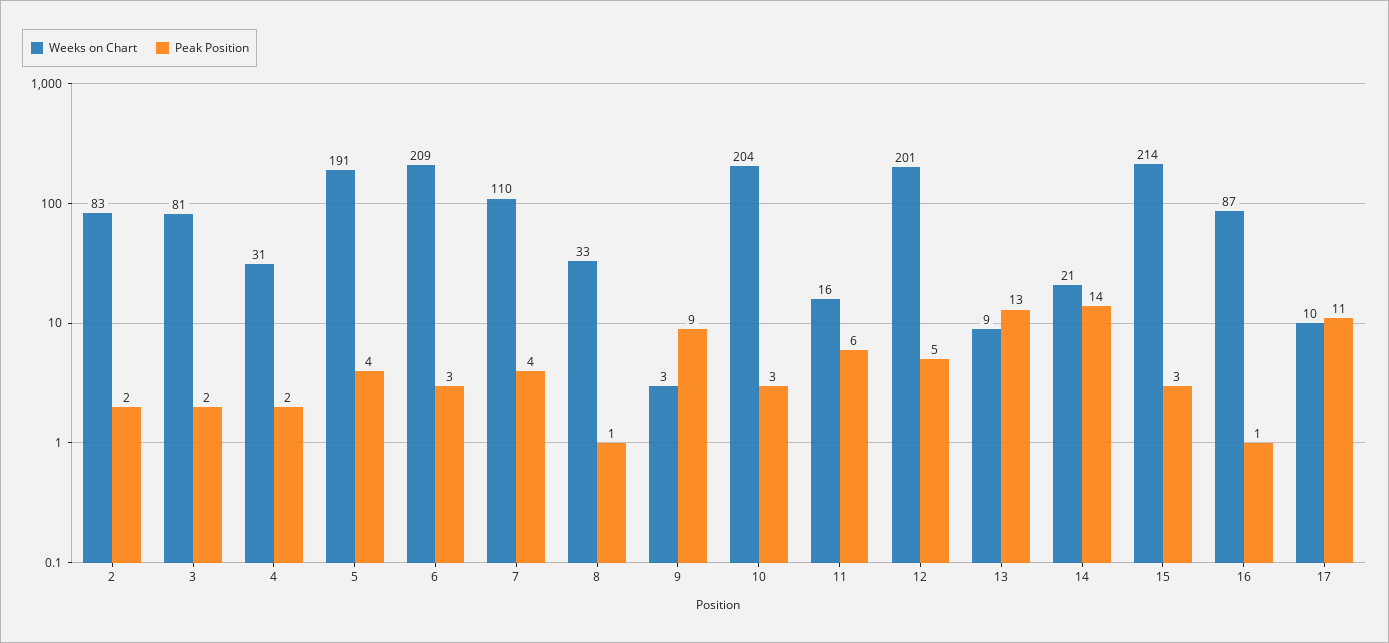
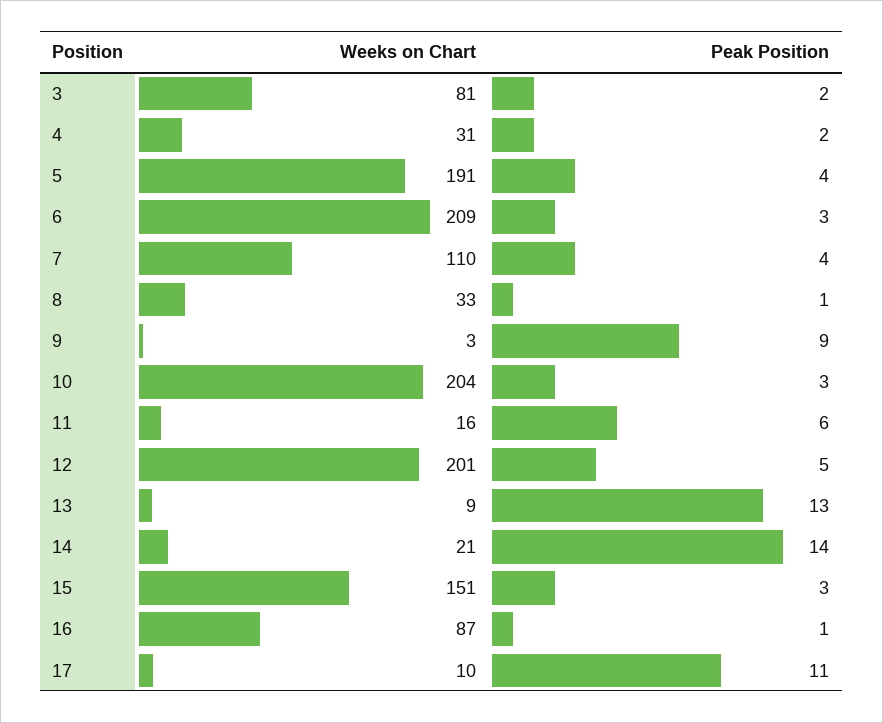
Weeks on Chart, 2: 83 -> none
Peak Position, 2: 2 -> none
Weeks on Chart, 15: 214 -> 151

